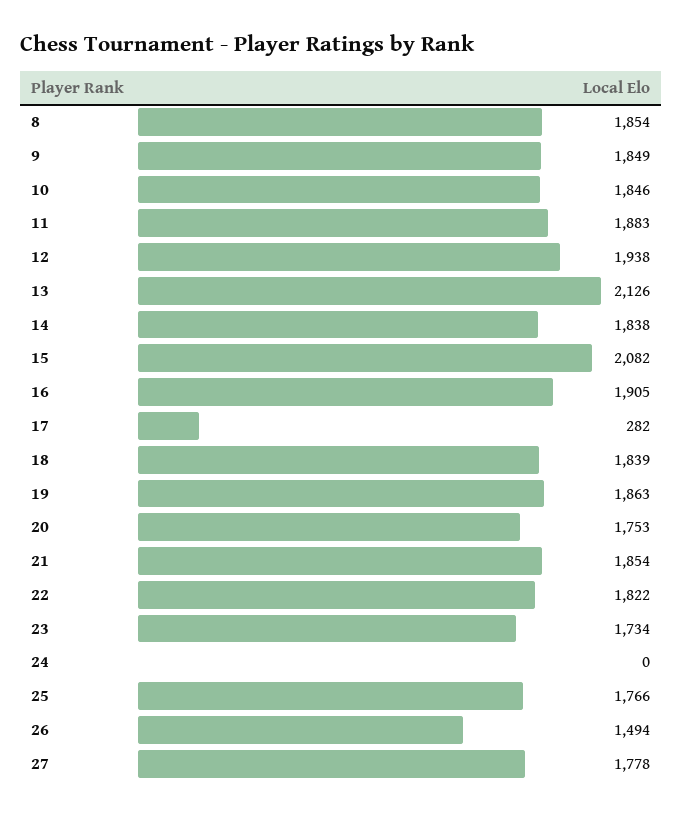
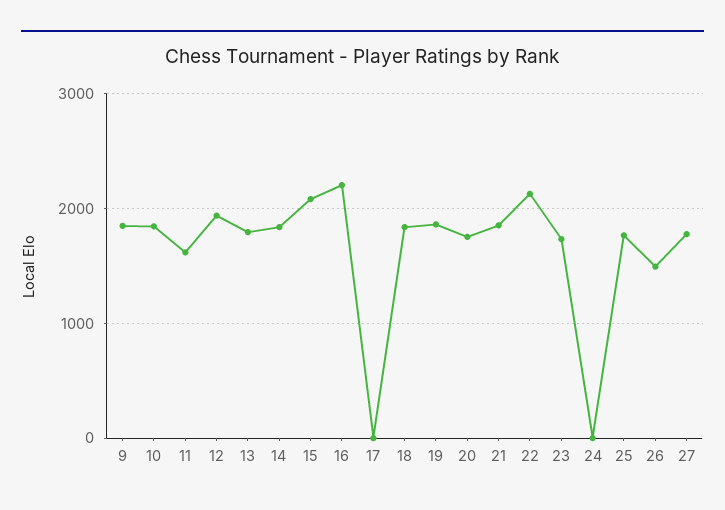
8: 1854 -> none
11: 1883 -> 1600
13: 2126 -> 1800
16: 1905 -> 2200
17: 282 -> 0
22: 1822 -> 2100

